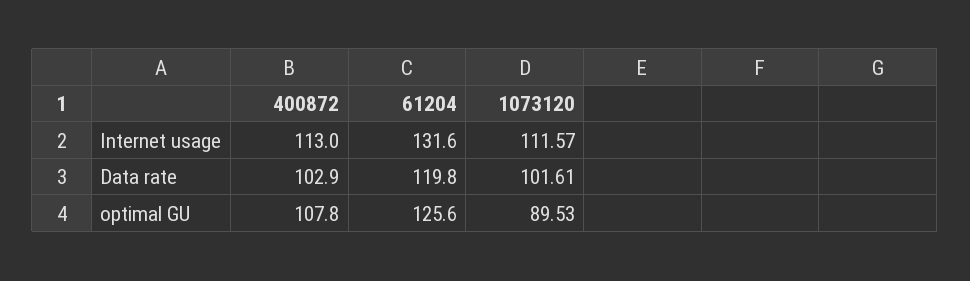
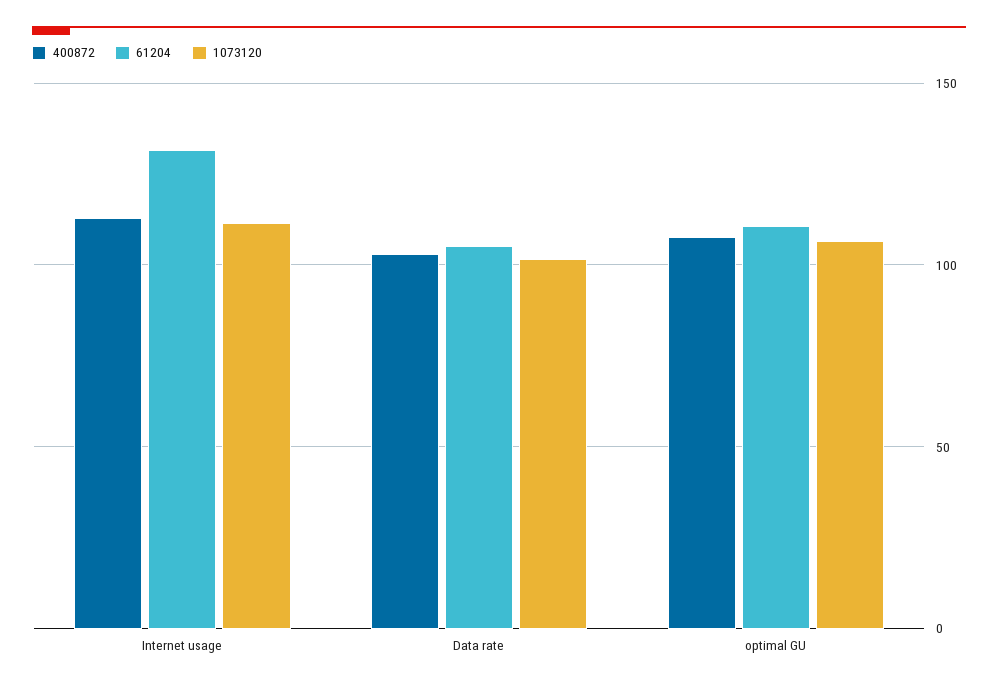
61204, Data rate: 119.8 -> 105
61204, optimal GU: 125.6 -> 110
1073120, optimal GU: 89.53 -> 105

